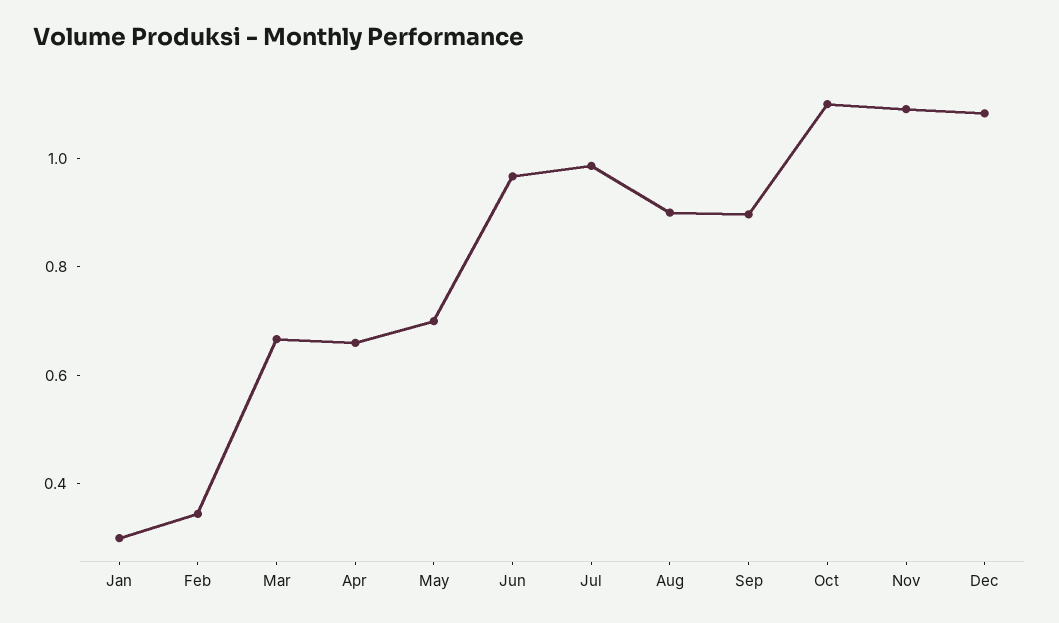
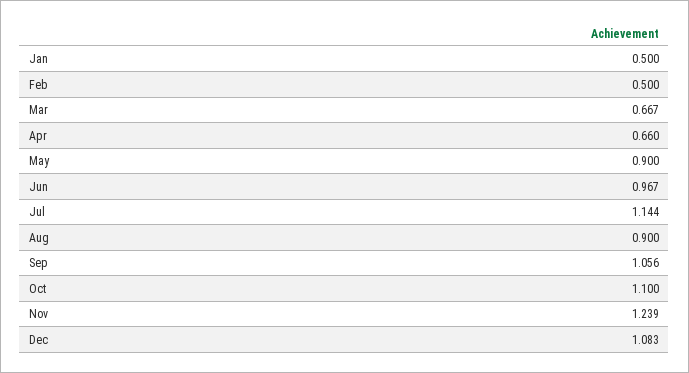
Jan: 0.3 -> 0.5
Feb: 0.35 -> 0.5
May: 0.7 -> 0.9
Jul: 1 -> 1.144
Sep: 0.9 -> 1.056
Nov: 1.1 -> 1.239

